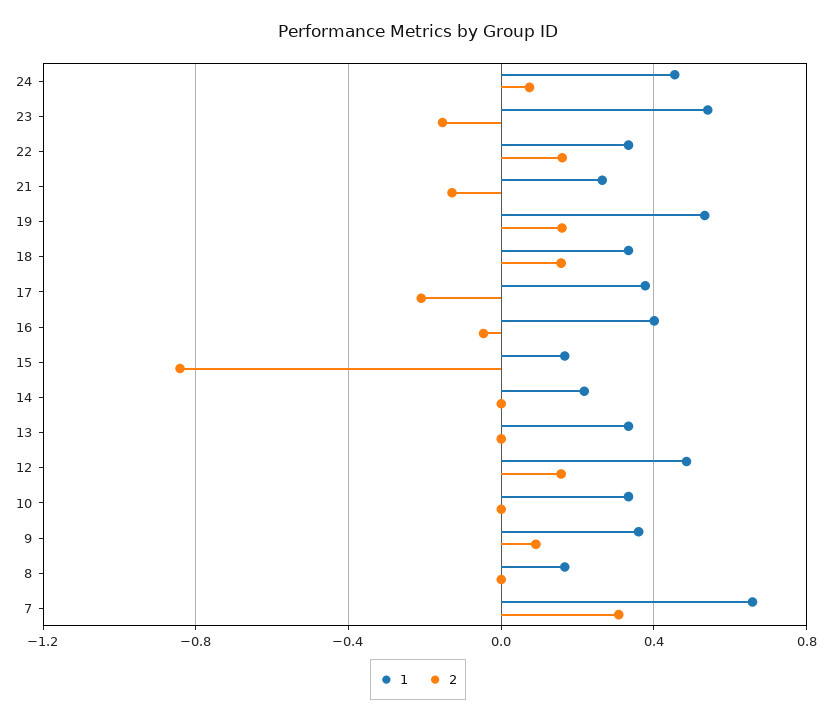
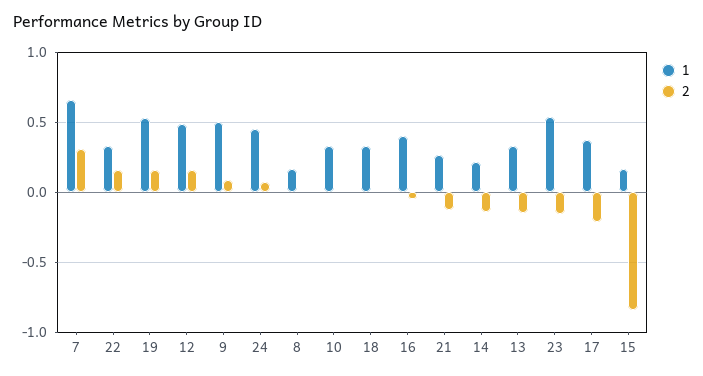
2, 18: 0.15 -> 0
2, 14: 0 -> -0.15
2, 13: 0 -> -0.15
1, 9: 0.35 -> 0.5

